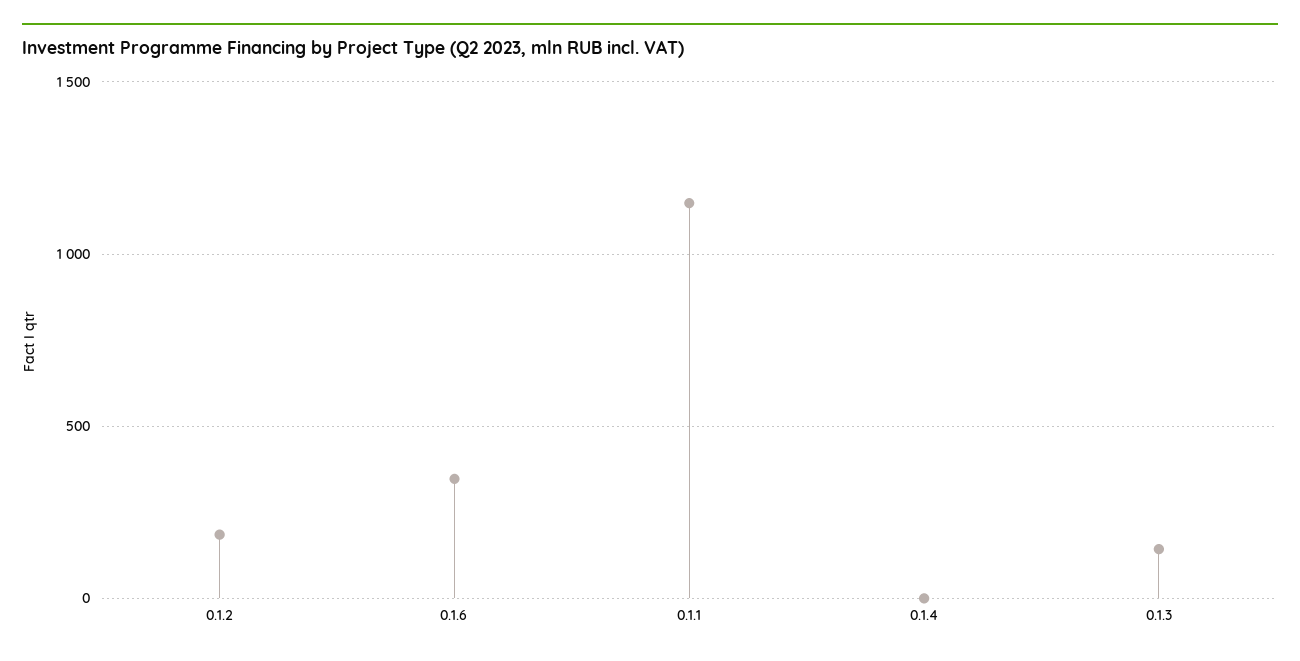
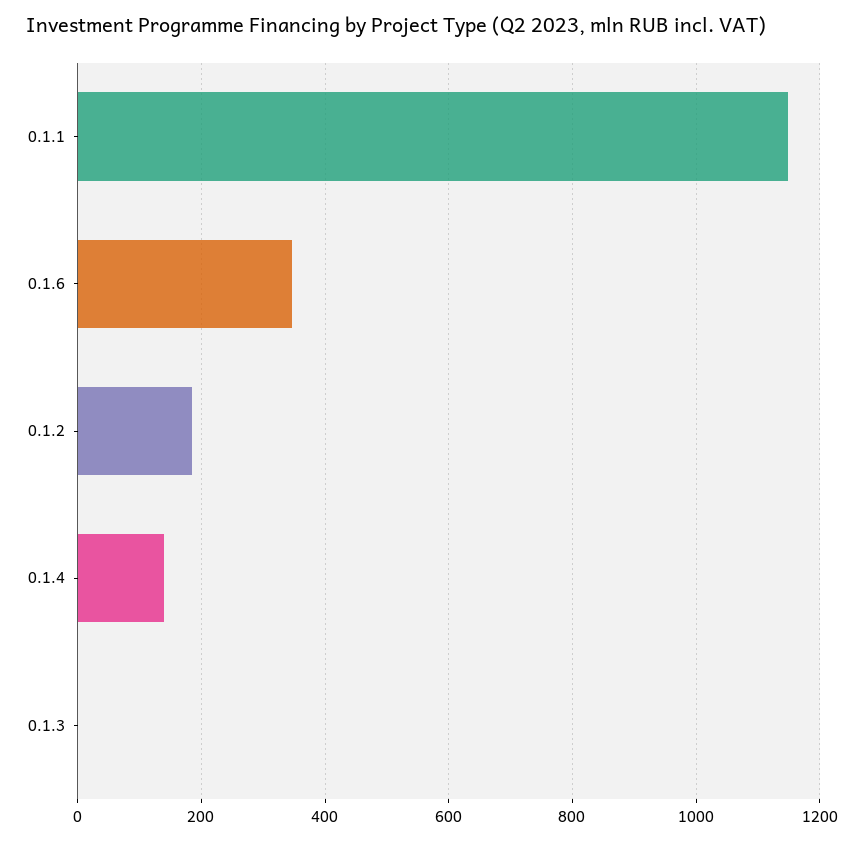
0.1.4: 0 -> 140
0.1.3: 150 -> 0

